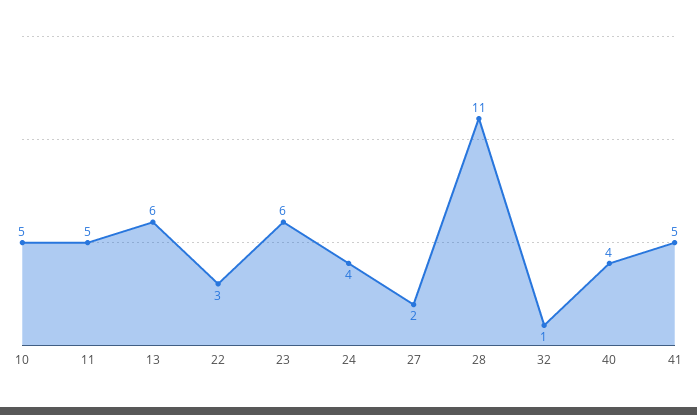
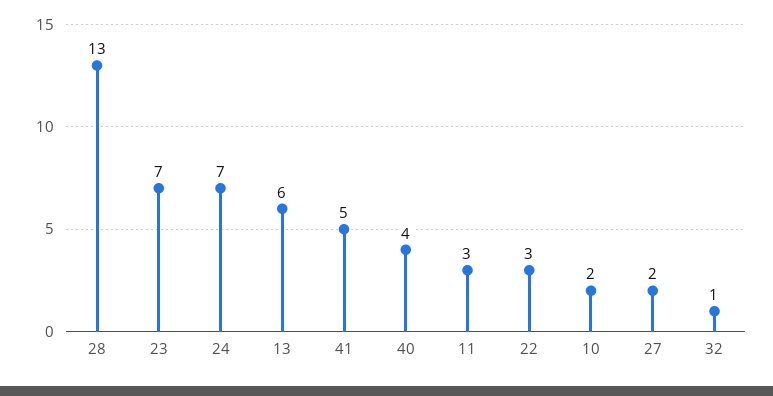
10: 5 -> 2
11: 5 -> 3
23: 6 -> 7
24: 4 -> 7
28: 11 -> 13

